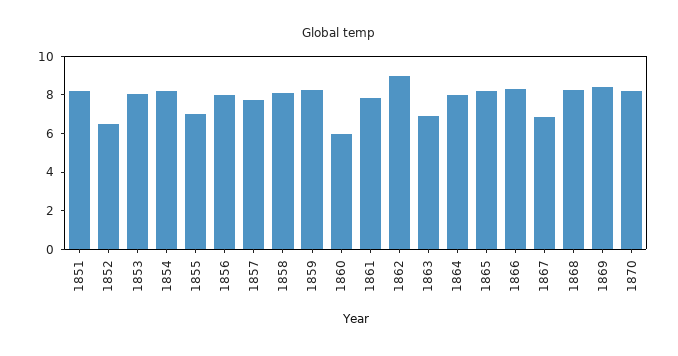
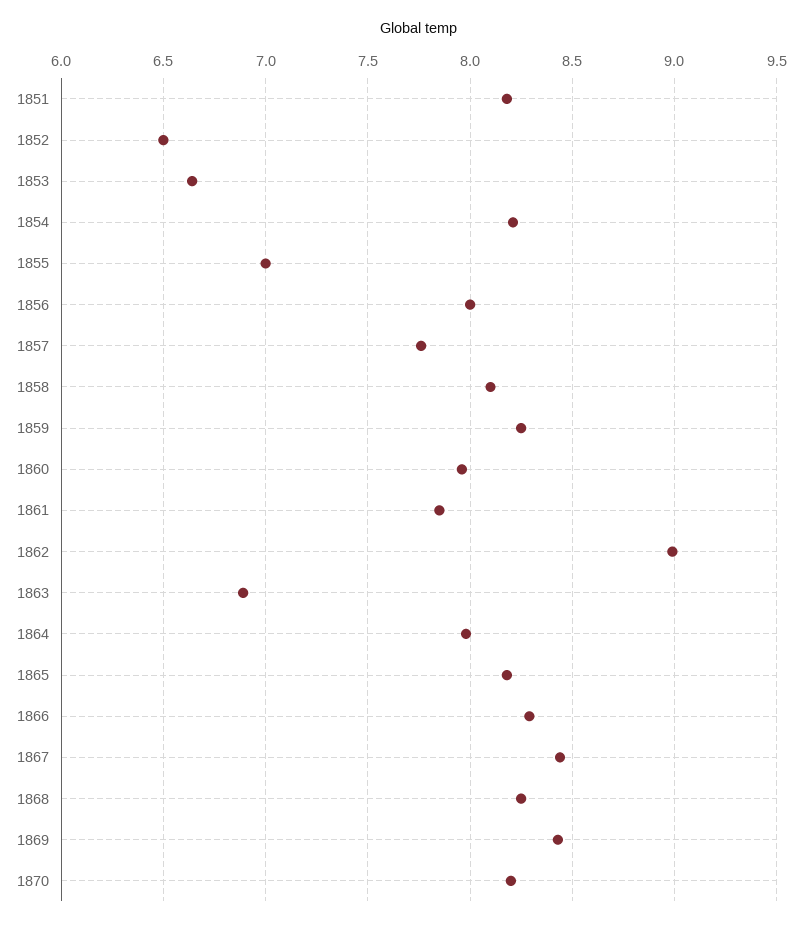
1853: 8 -> 6.65
1860: 6 -> 7.95
1867: 7 -> 8.45

